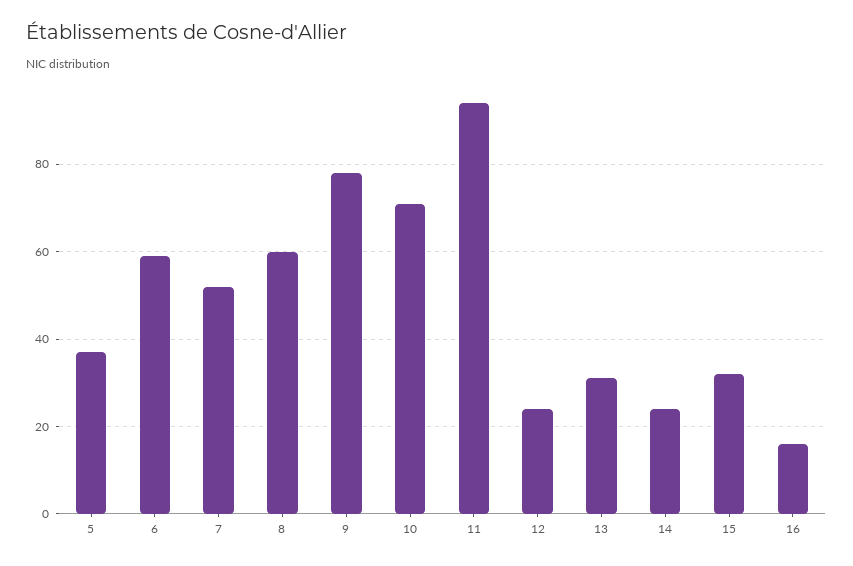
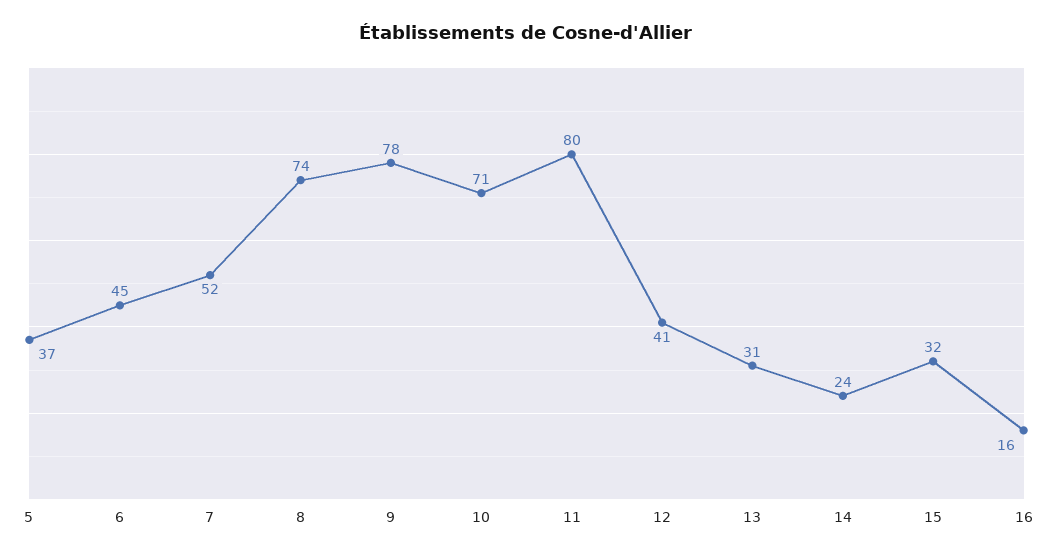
6: 60 -> 45
8: 60 -> 74
11: 95 -> 80
12: 25 -> 41

